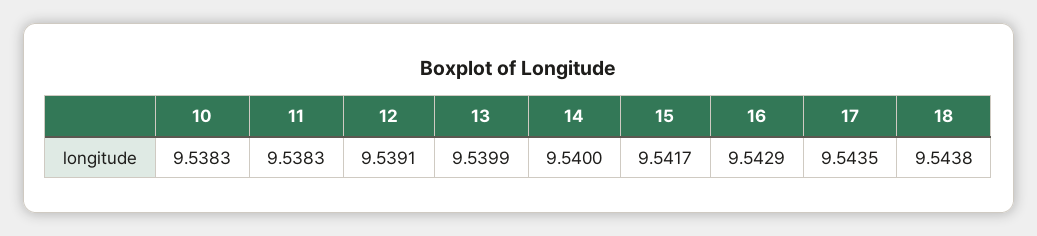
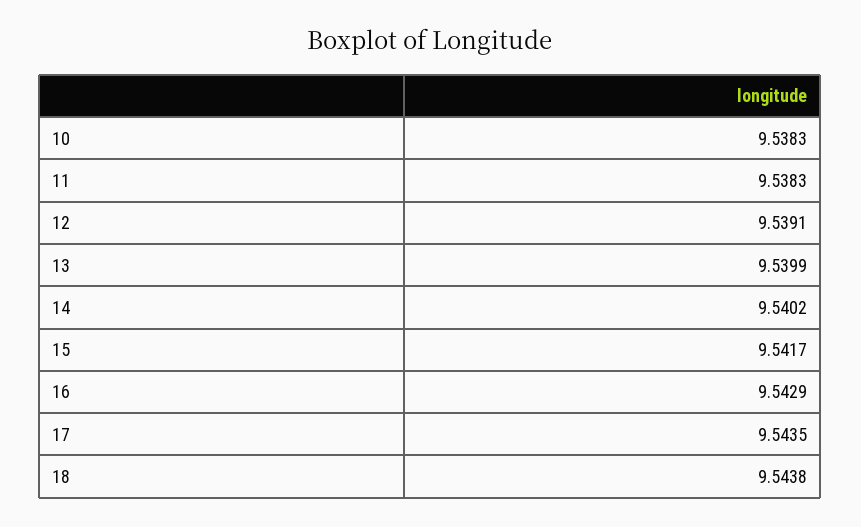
14: 9.54 -> 9.5402

